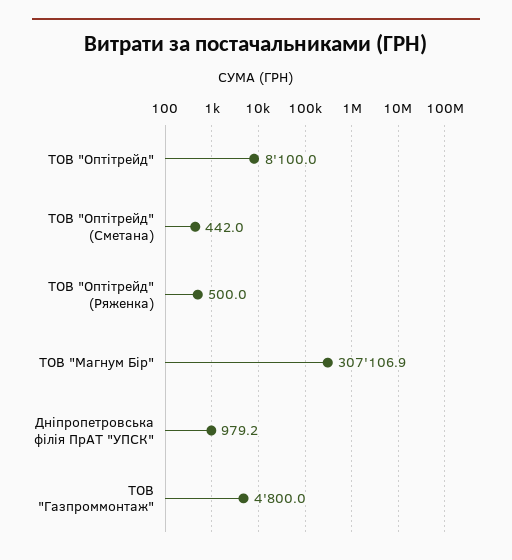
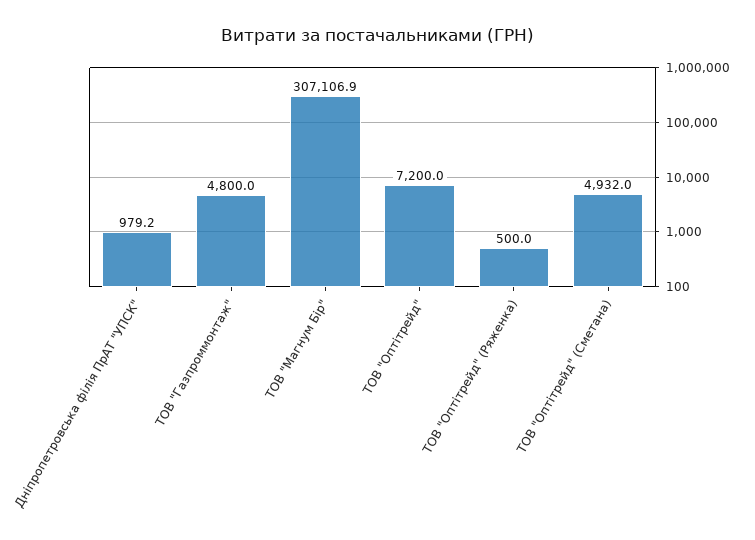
ТОВ "Оптітрейд": 8100 -> 7200
ТОВ "Оптітрейд" (Сметана): 442 -> 4932

